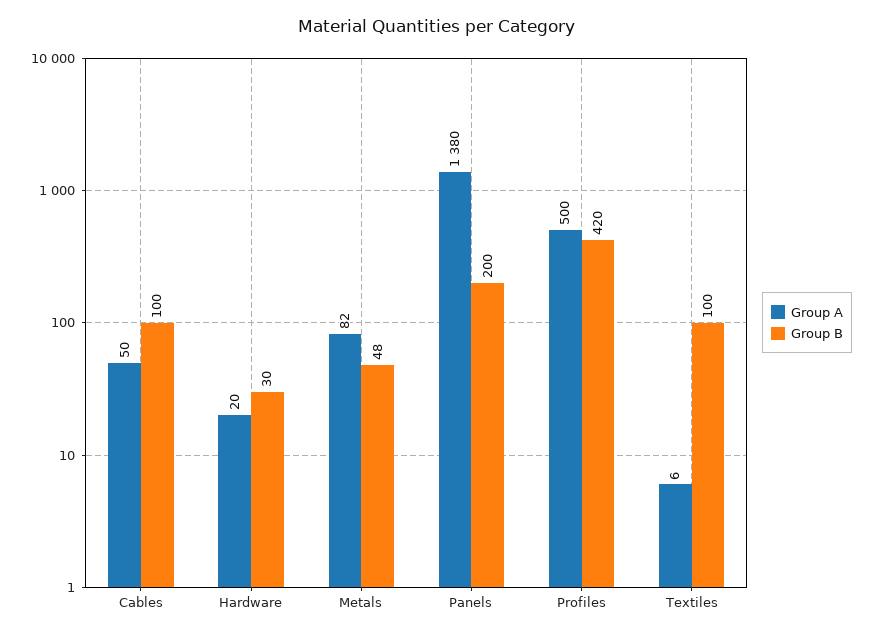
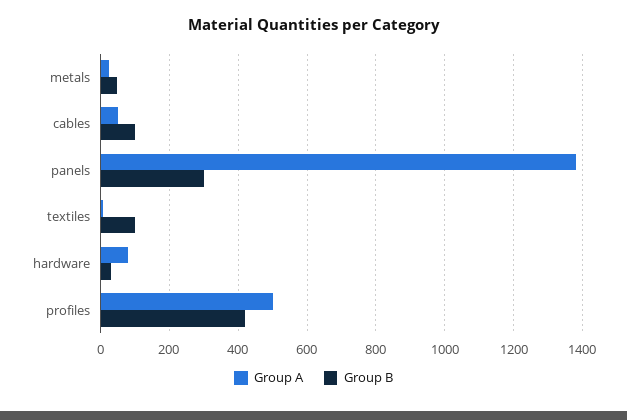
Group A, Hardware: 20 -> 80
Group A, Metals: 82 -> 20
Group B, Panels: 200 -> 300

